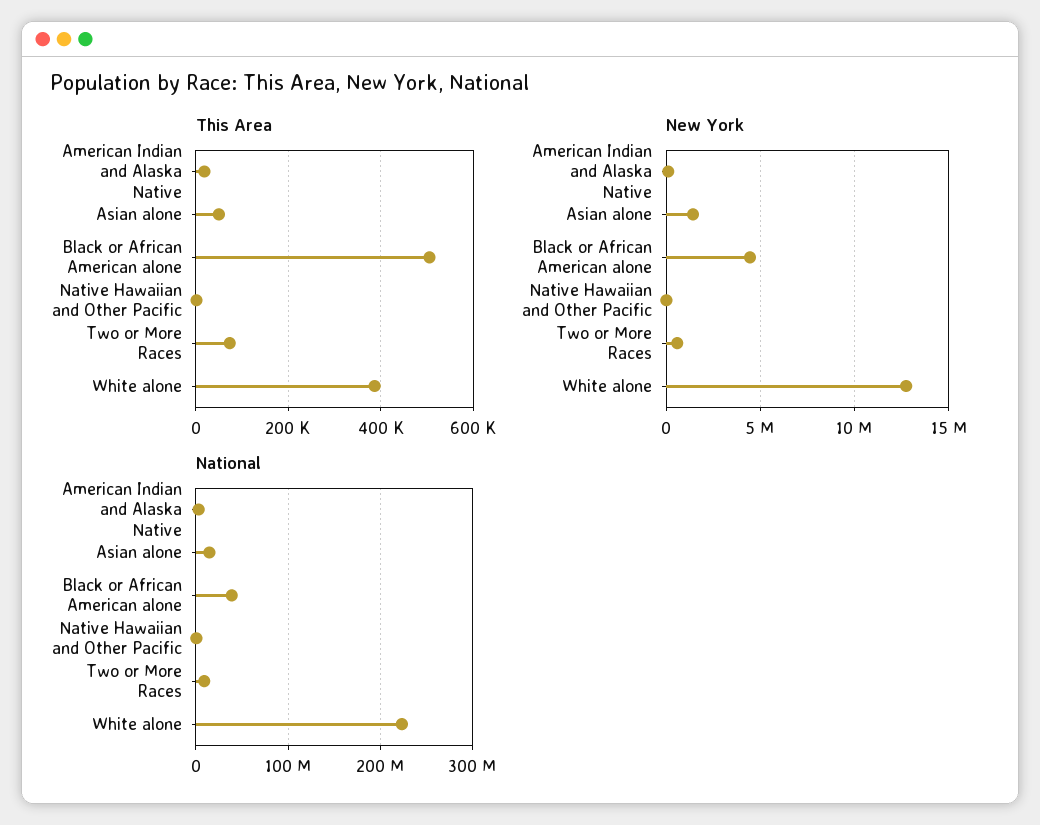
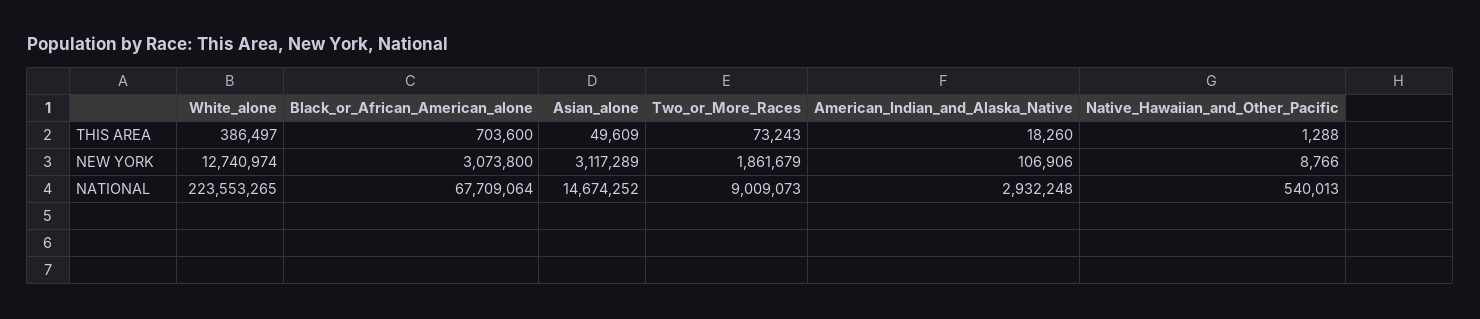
This Area, Black or African American alone: 500000 -> 703600
New York, Asian alone: 1500000 -> 3117289
New York, Black or African American alone: 4500000 -> 3073800
New York, Two or More Races: 500000 -> 1861679
National, Black or African American alone: 40000000 -> 67709064

